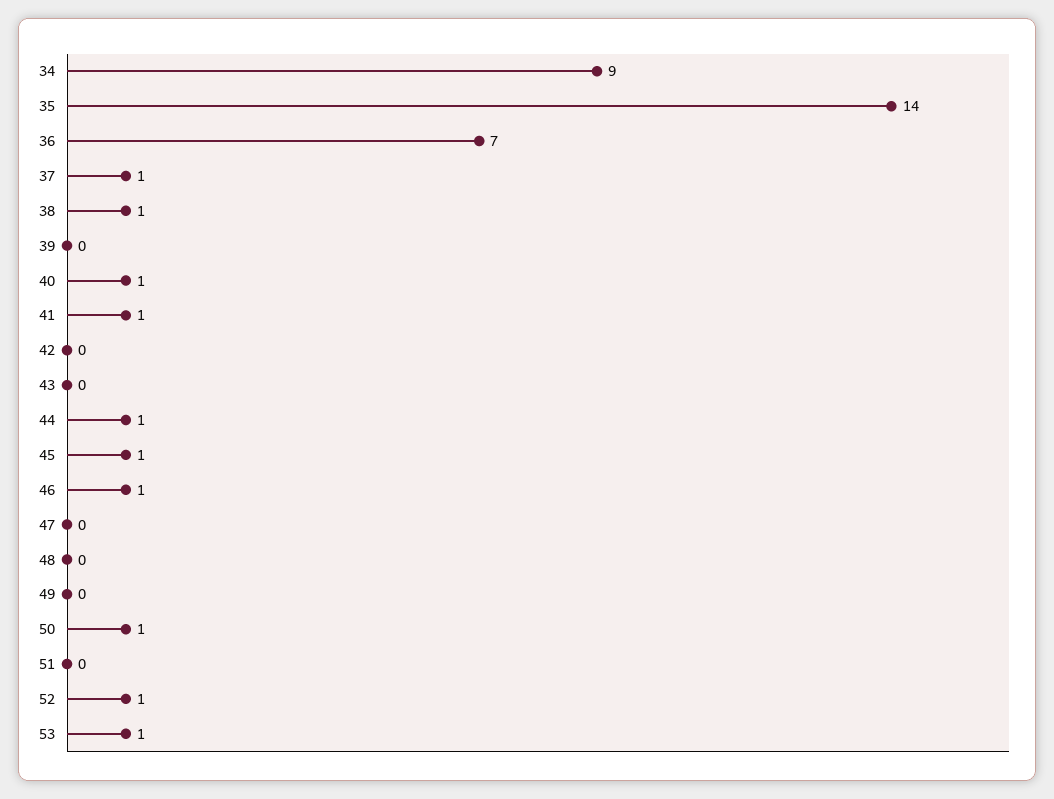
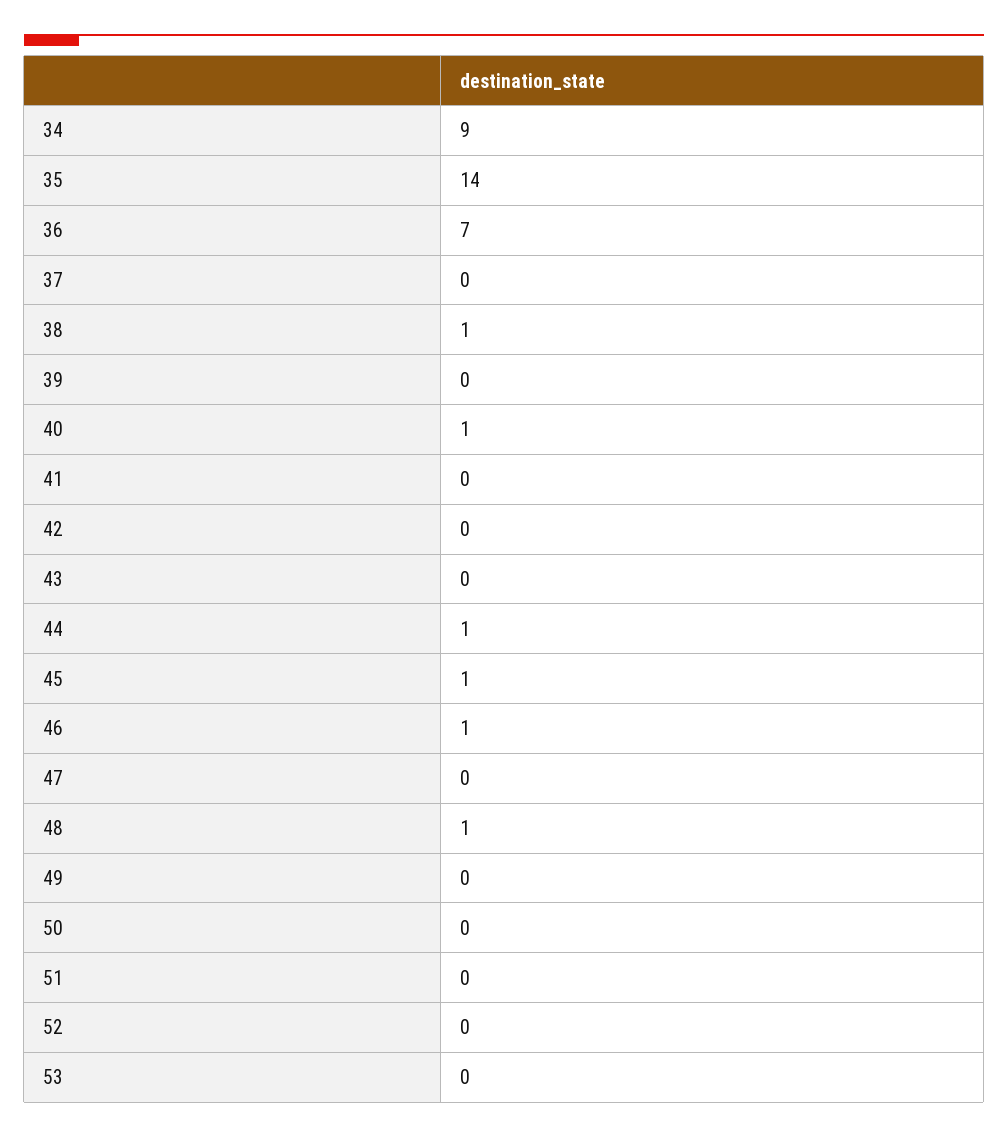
37: 1 -> 0
41: 1 -> 0
48: 0 -> 1
50: 1 -> 0
52: 1 -> 0
53: 1 -> 0

